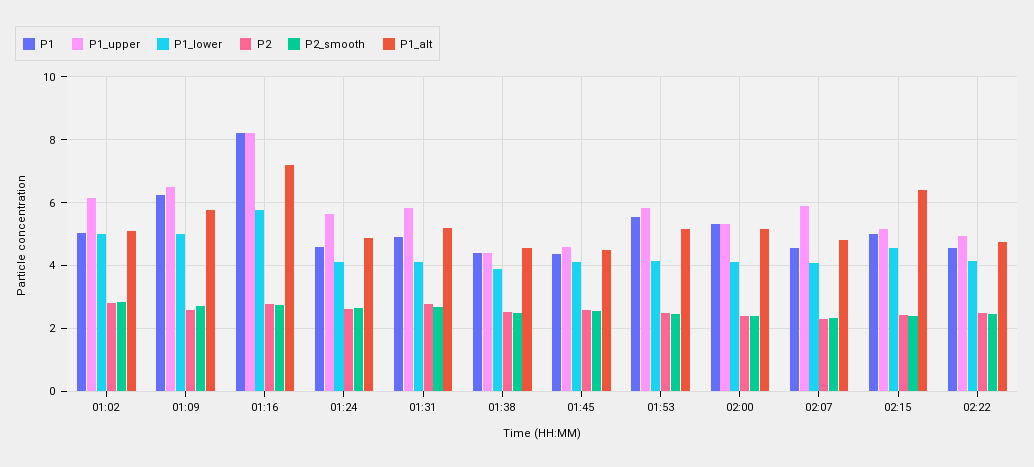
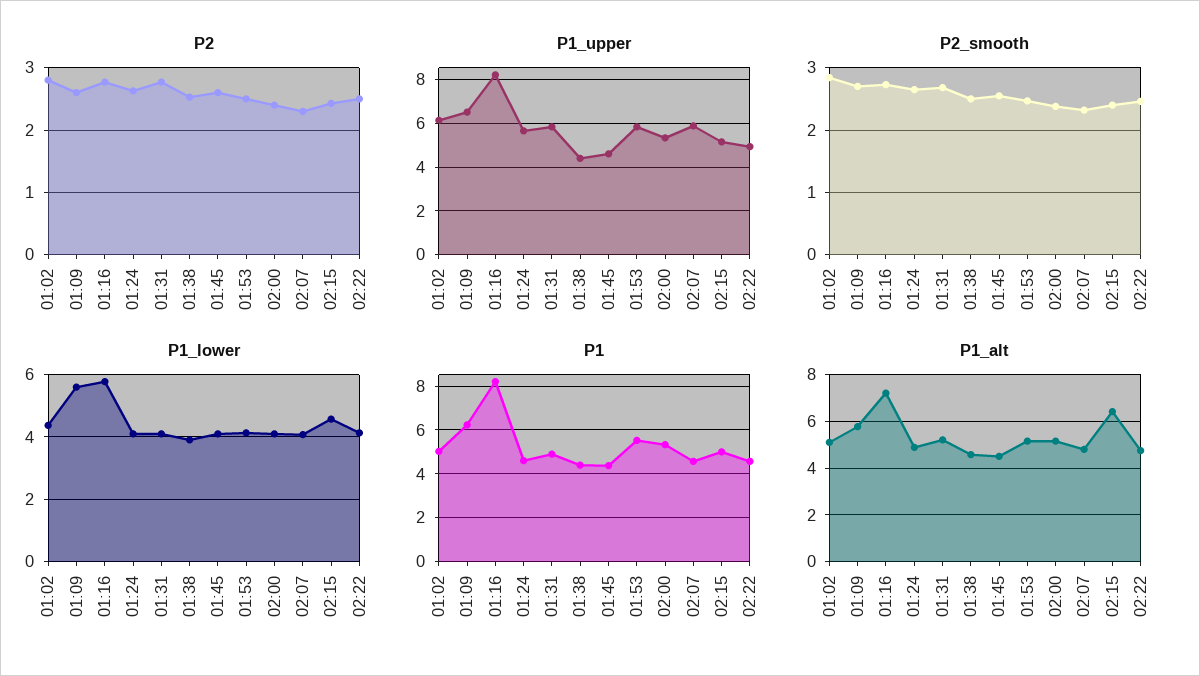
P1_lower, 01:02: 5 -> 4.4
P1_lower, 01:09: 5 -> 5.6

